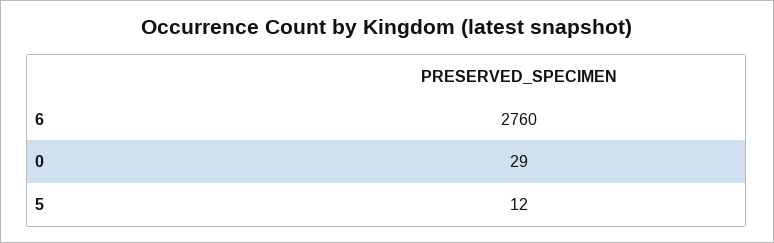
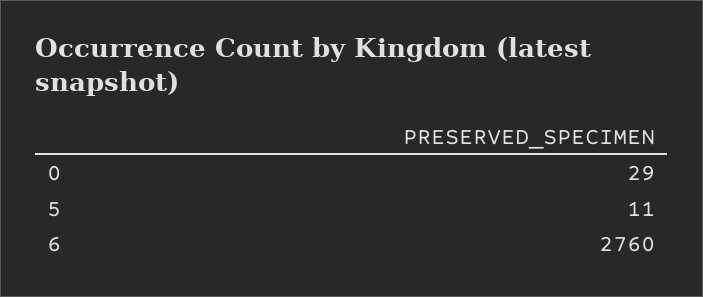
5: 12 -> 11

